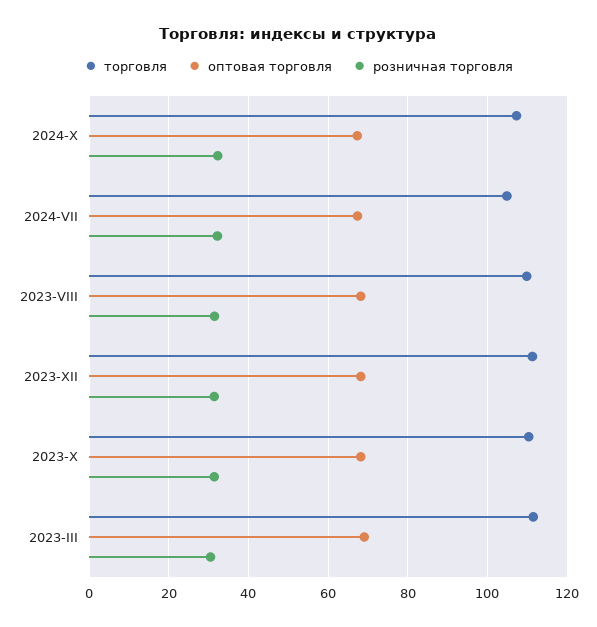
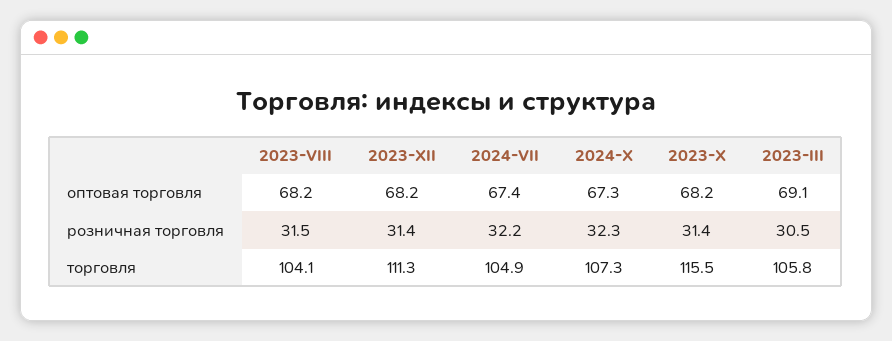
торговля, 2023-VIII: 110 -> 104.1
торговля, 2023-X: 110 -> 115.5
торговля, 2023-III: 112 -> 105.8

